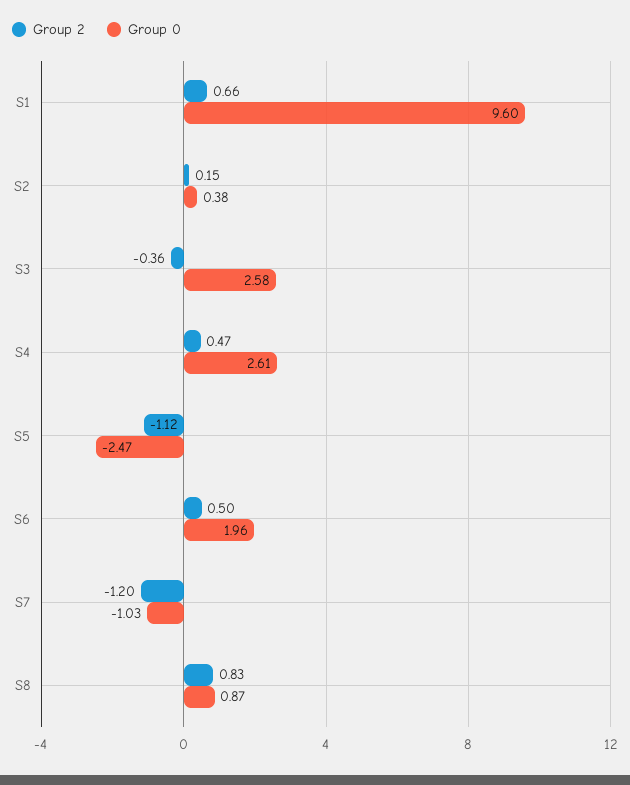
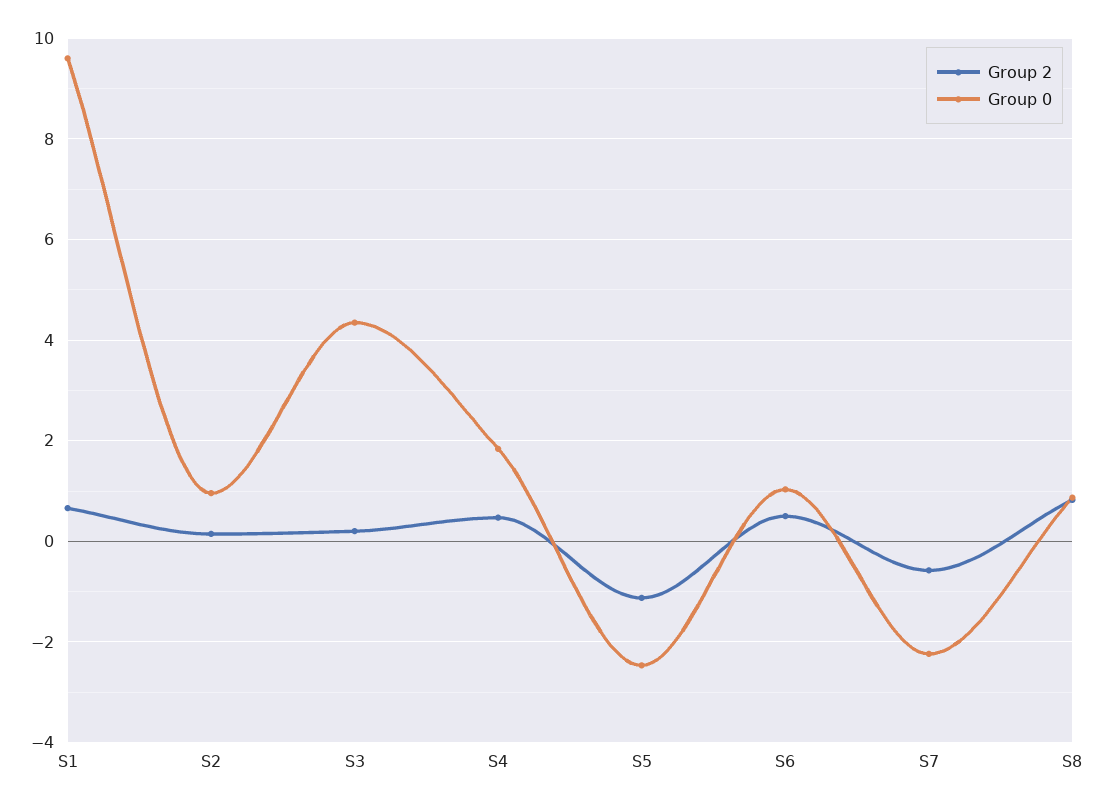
Group 0, S2: 0.38 -> 1
Group 2, S3: -0.36 -> 0.2
Group 0, S3: 2.58 -> 4.4
Group 0, S4: 2.61 -> 1.8
Group 0, S6: 1.96 -> 1
Group 2, S7: -1.2 -> -0.6
Group 0, S7: -1.03 -> -2.2

